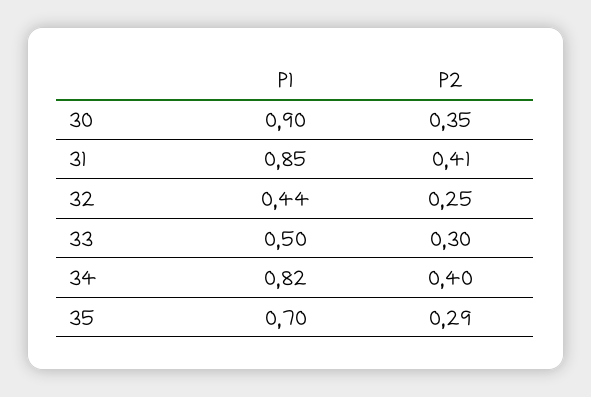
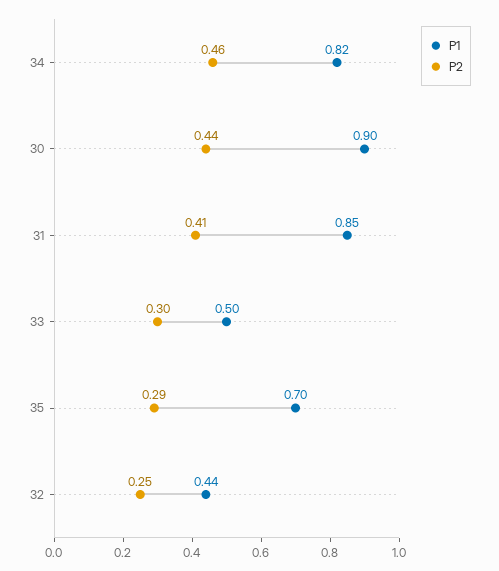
P2, 30: 0.35 -> 0.44
P2, 34: 0.4 -> 0.46

